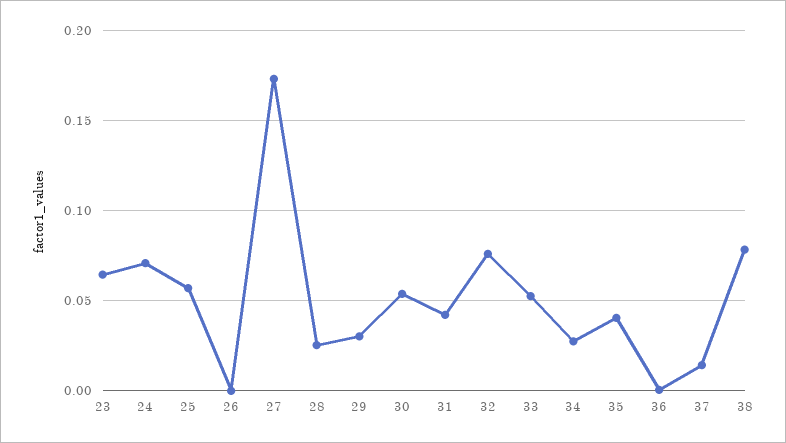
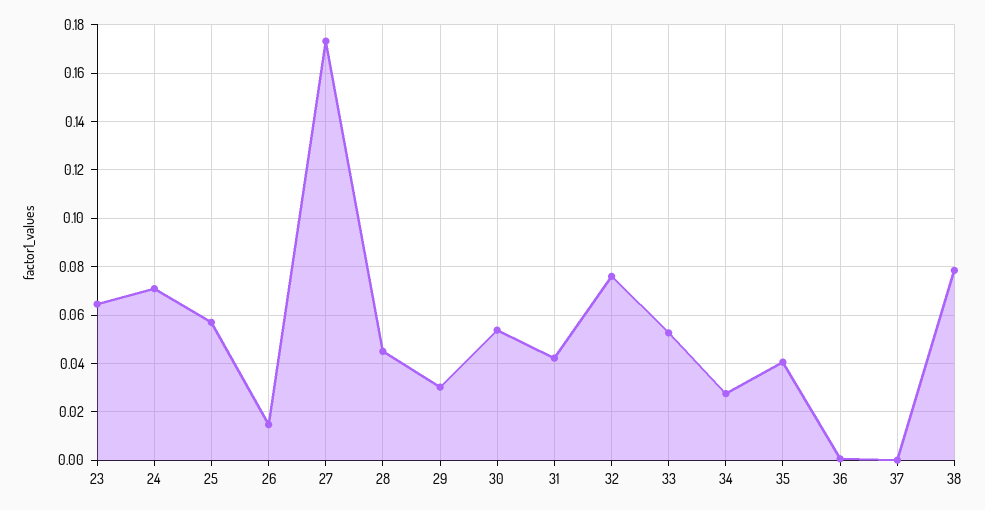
26: 0 -> 0.015
28: 0.025 -> 0.045
37: 0.015 -> 0

